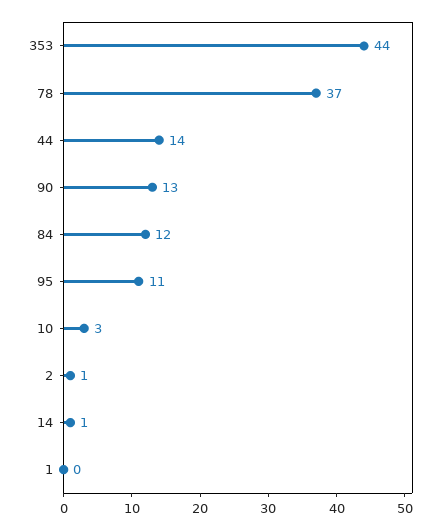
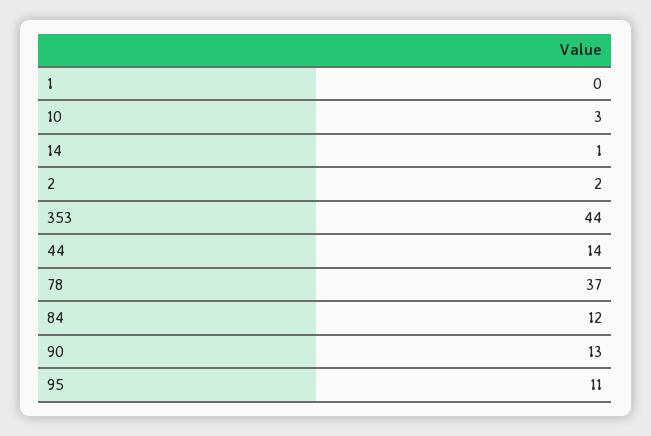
2: 1 -> 2

